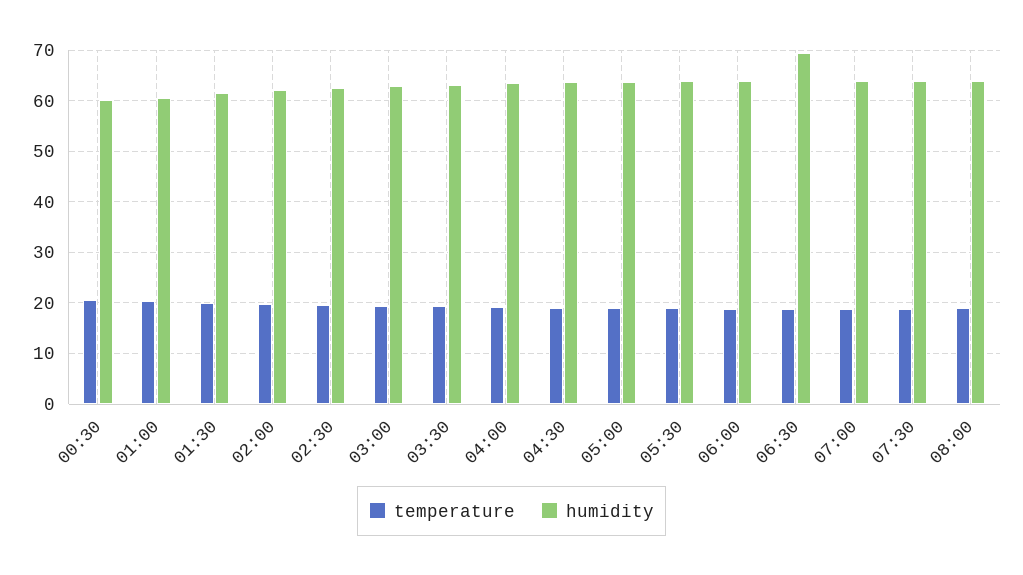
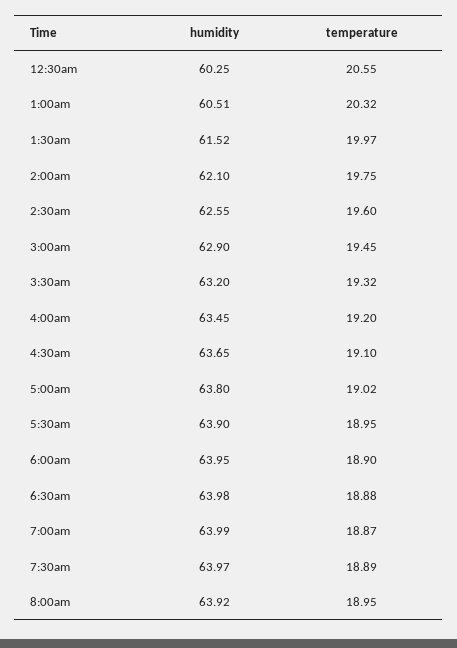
humidity, 06:30: 70 -> 63.98

